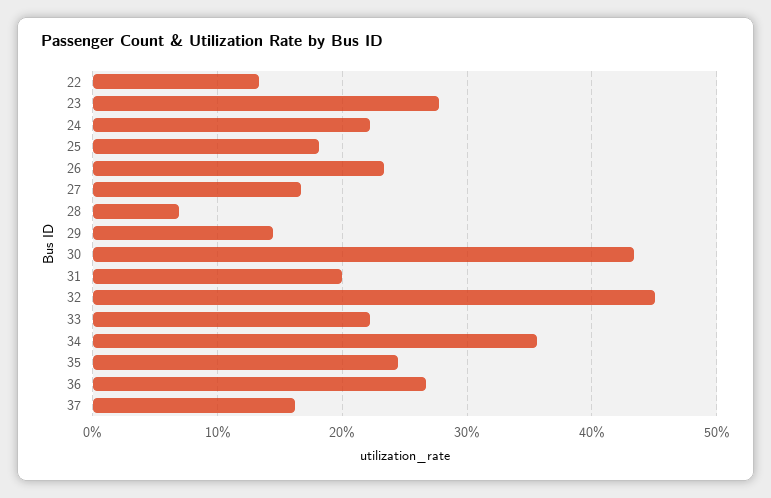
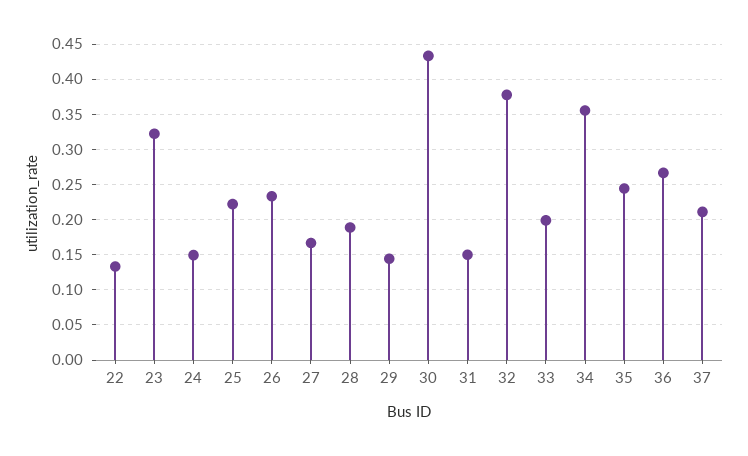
23: 0.28 -> 0.32
24: 0.22 -> 0.15
25: 0.18 -> 0.22
28: 0.07 -> 0.19
31: 0.2 -> 0.15
32: 0.45 -> 0.38
33: 0.22 -> 0.2
37: 0.16 -> 0.21

